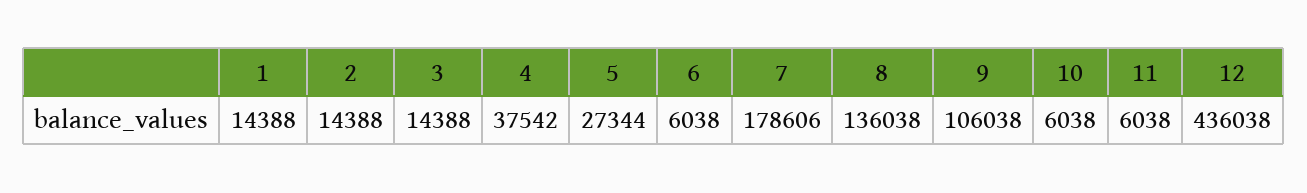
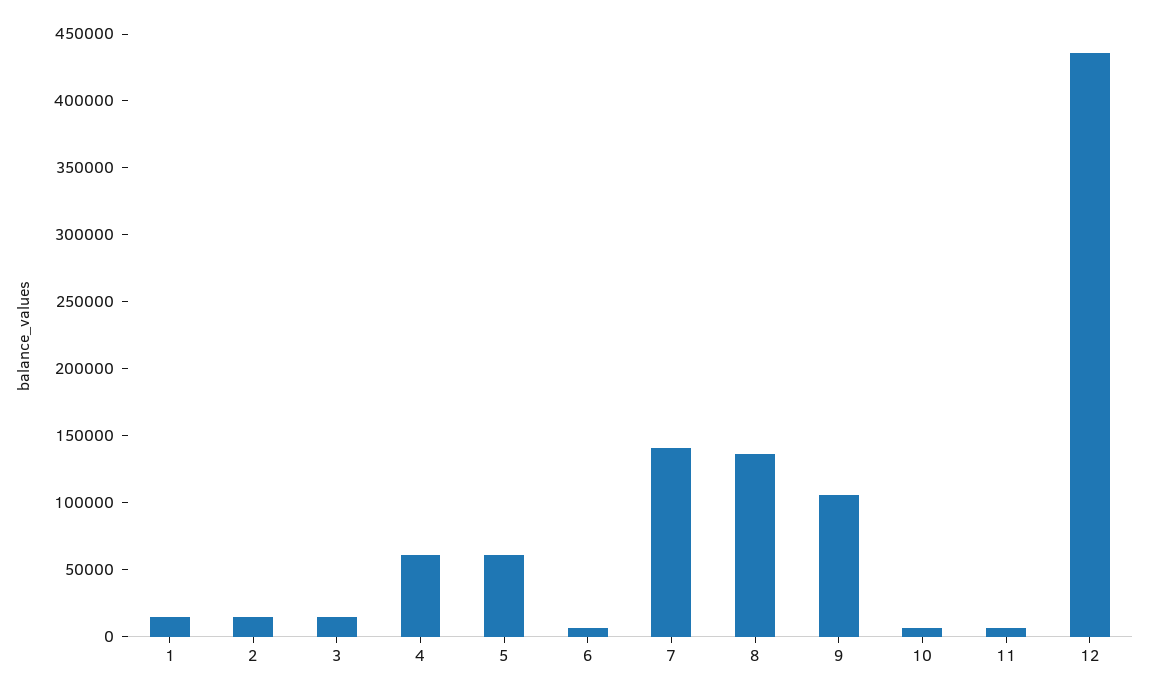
4: 37542 -> 60000
5: 27344 -> 60000
7: 178606 -> 140000

